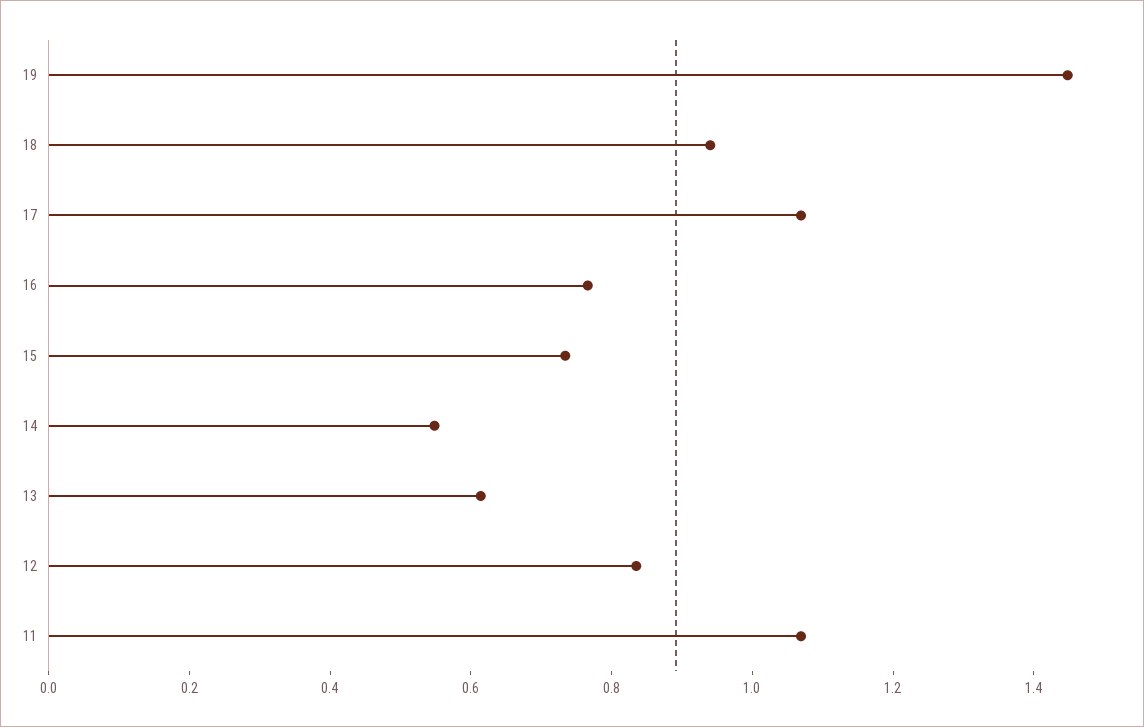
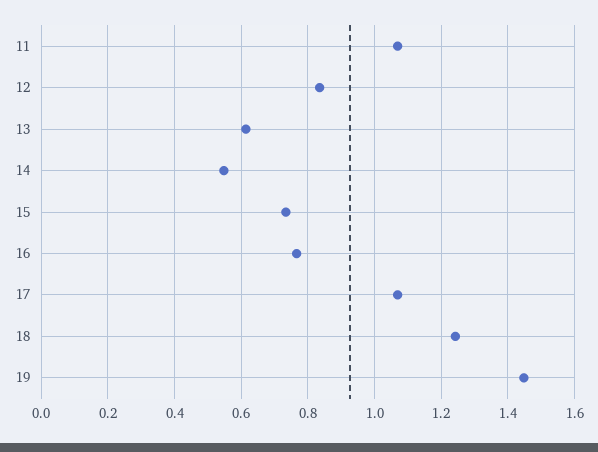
18: 0.95 -> 1.24

